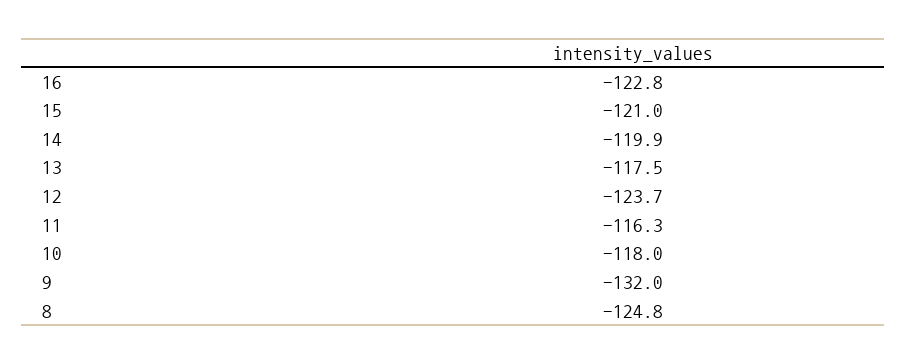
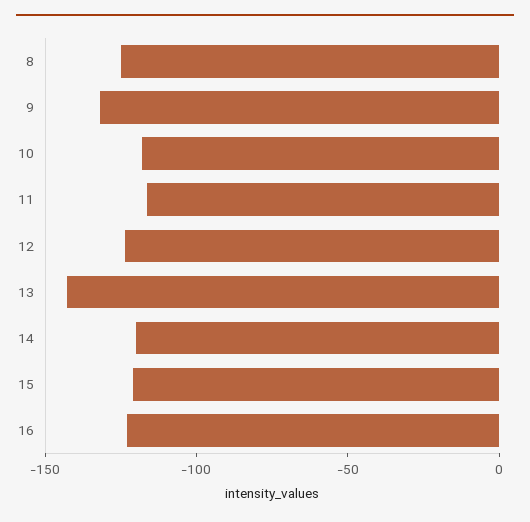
13: -117.5 -> -140

